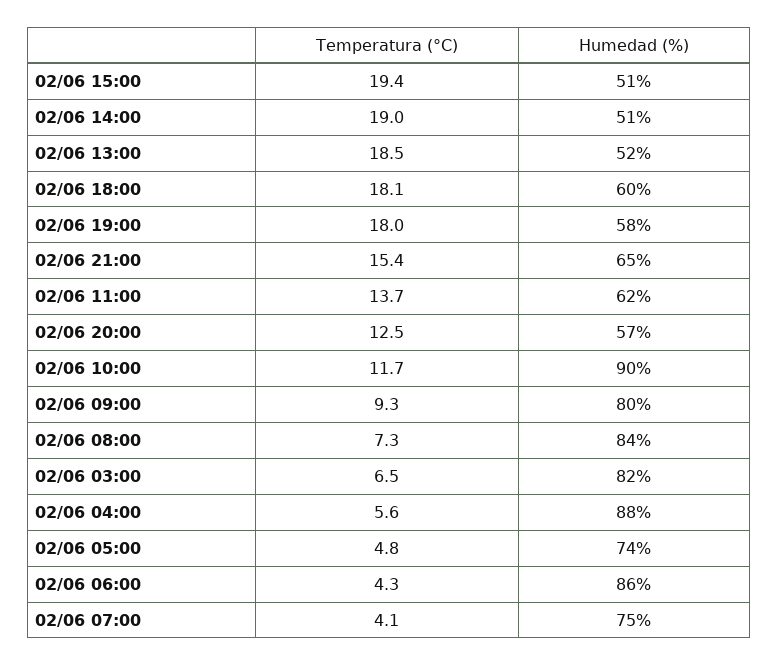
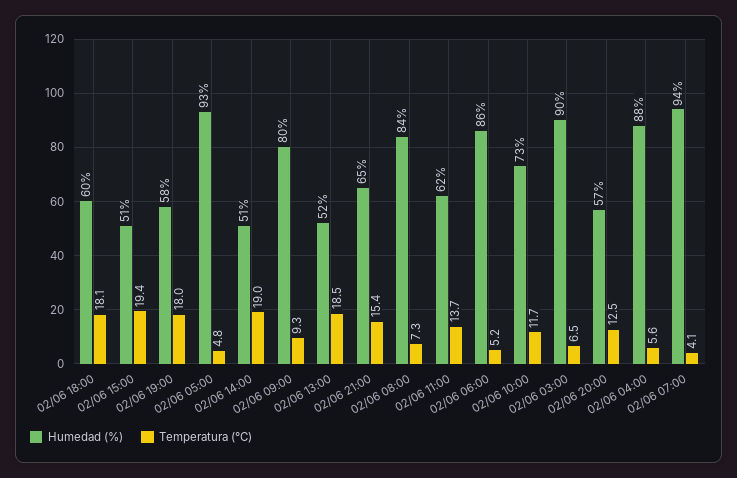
Humedad (%), 02/06 10:00: 90 -> 73
Humedad (%), 02/06 03:00: 82 -> 90
Humedad (%), 02/06 05:00: 74 -> 93
Temperatura (°C), 02/06 06:00: 4.3 -> 5.2
Humedad (%), 02/06 07:00: 75 -> 94

